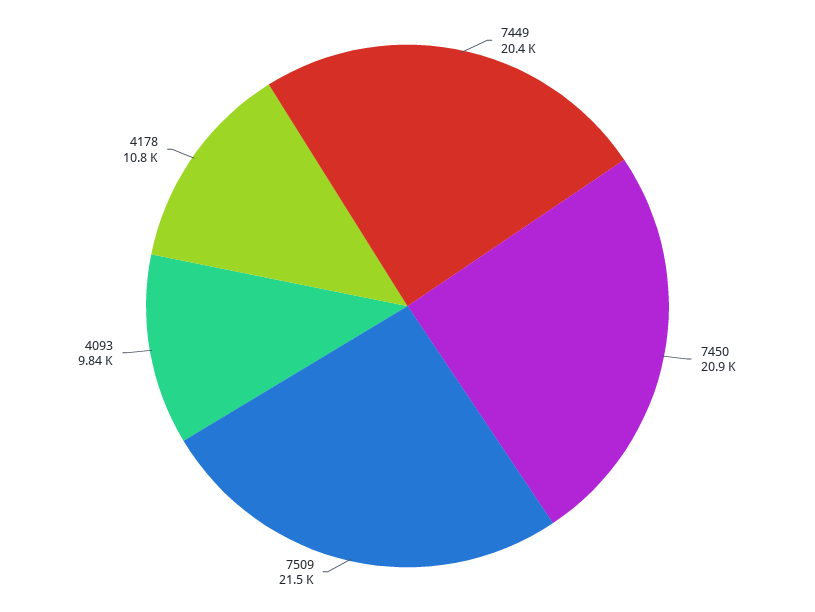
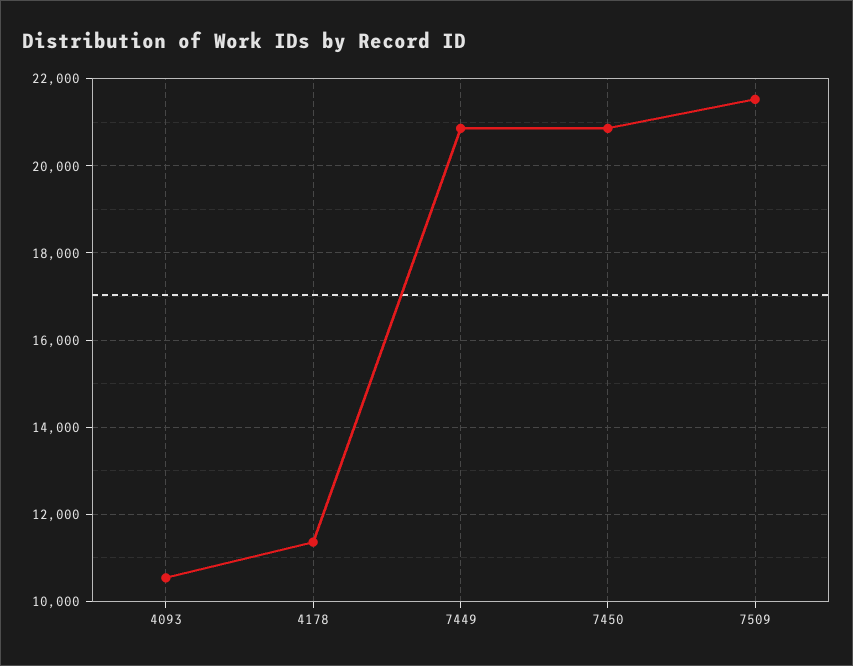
7449: 20400 -> 20800
4093: 9840 -> 10600
4178: 10800 -> 11400

